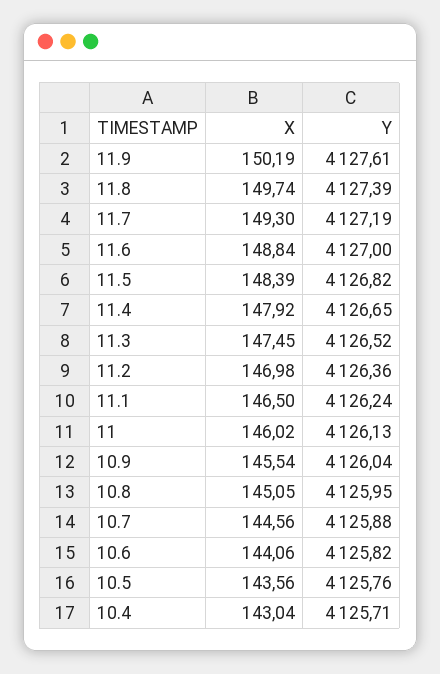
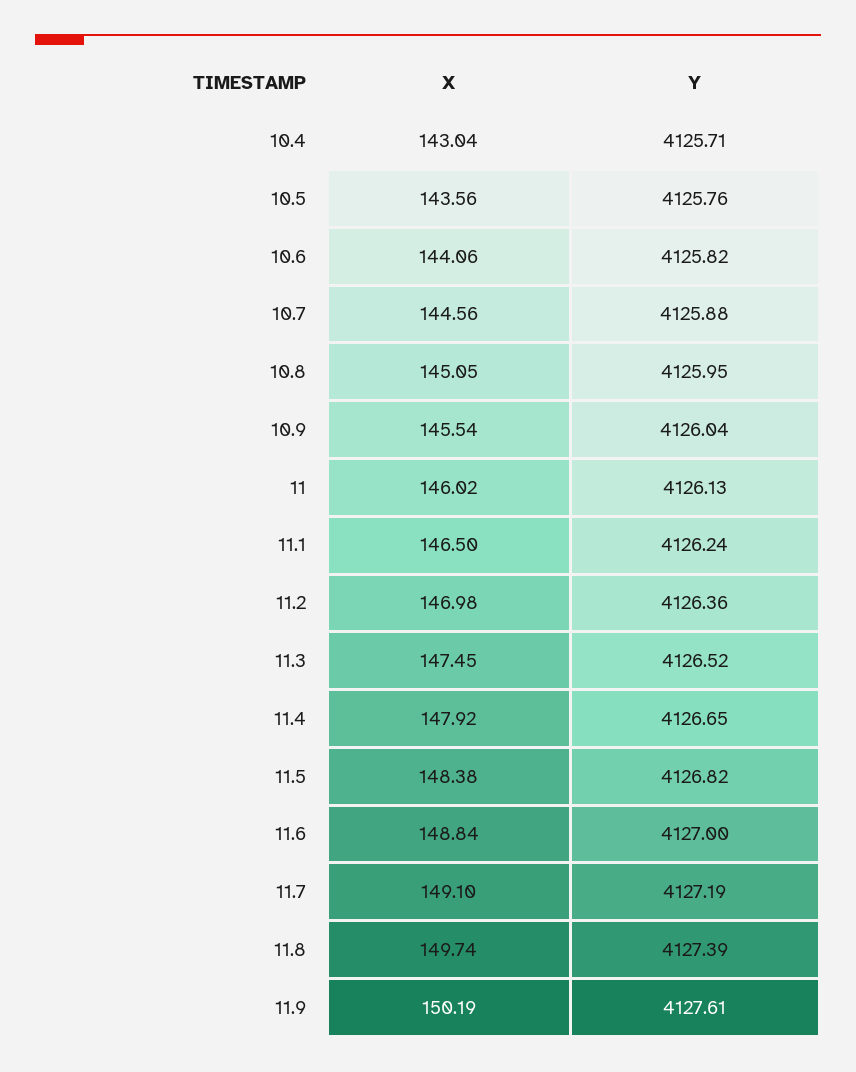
X, 11.7: 149.3 -> 149.1
X, 11.5: 148.39 -> 148.38

